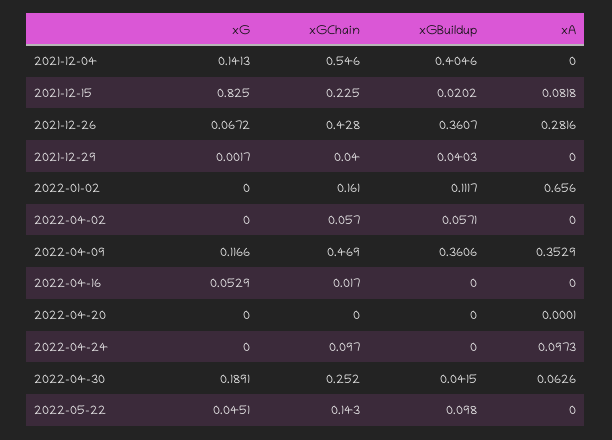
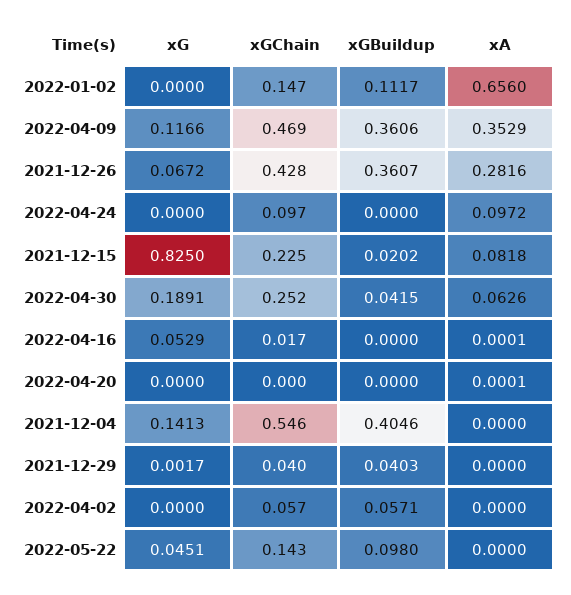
xGChain, 2022-01-02: 0.161 -> 0.147
xA, 2022-04-16: 0 -> 0.0001
xA, 2022-04-24: 0.0973 -> 0.0972

